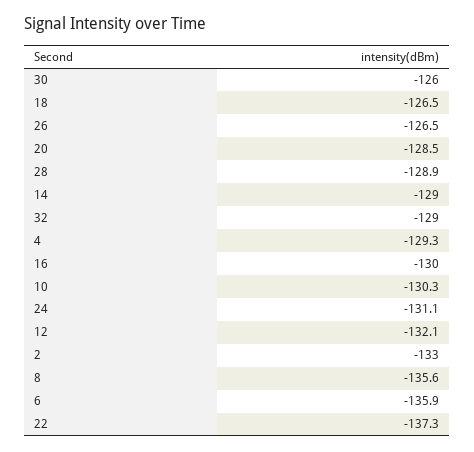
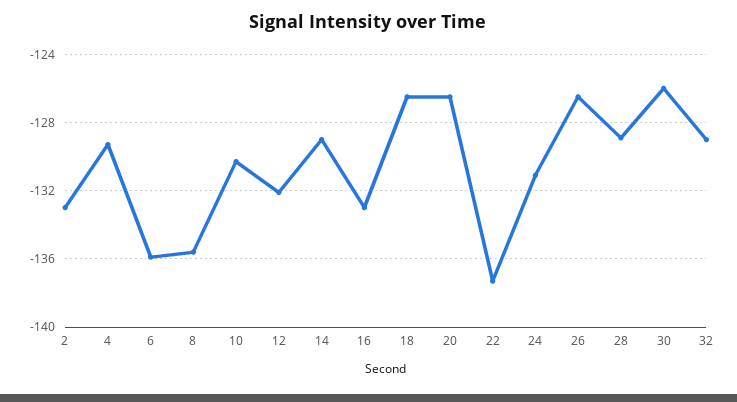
20: -128.5 -> -126.5
16: -130 -> -133

